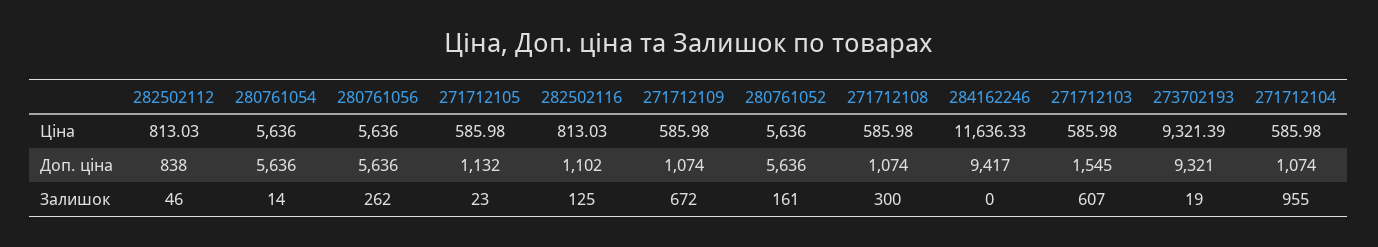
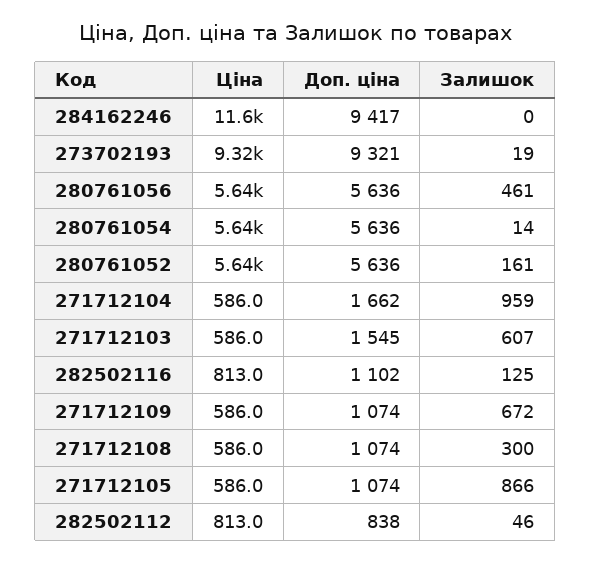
271712105, Доп. ціна: 1132 -> 1074
271712104, Доп. ціна: 1074 -> 1662
280761056, Залишок: 262 -> 461
271712105, Залишок: 23 -> 866
271712104, Залишок: 955 -> 959

